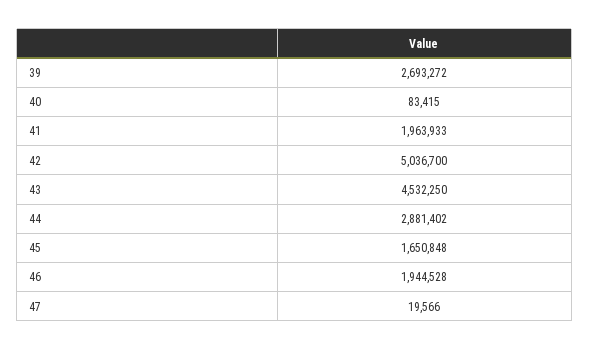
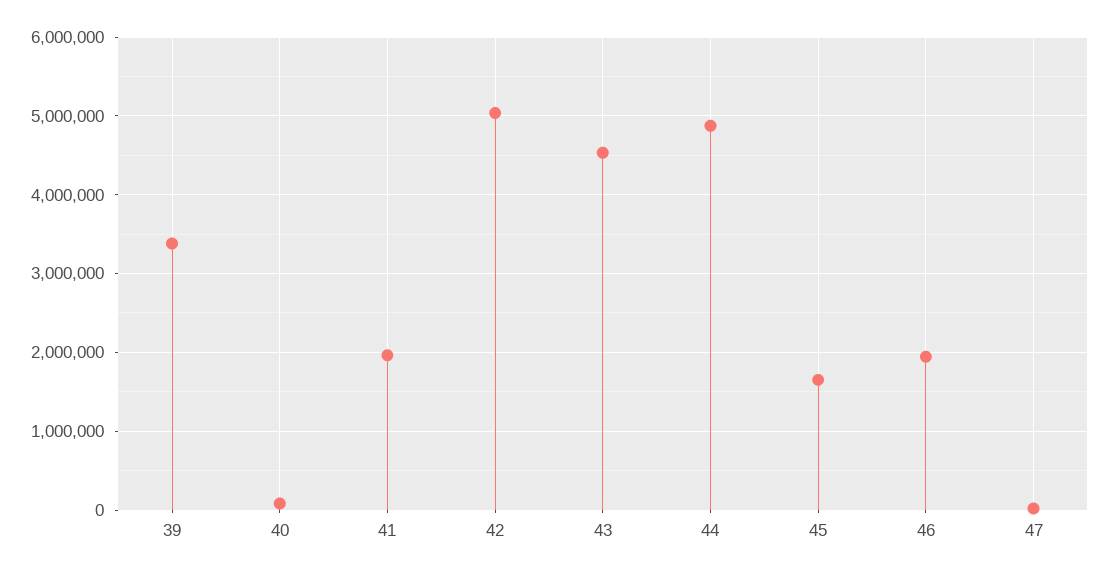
39: 2693272 -> 3400000
44: 2881402 -> 4900000

